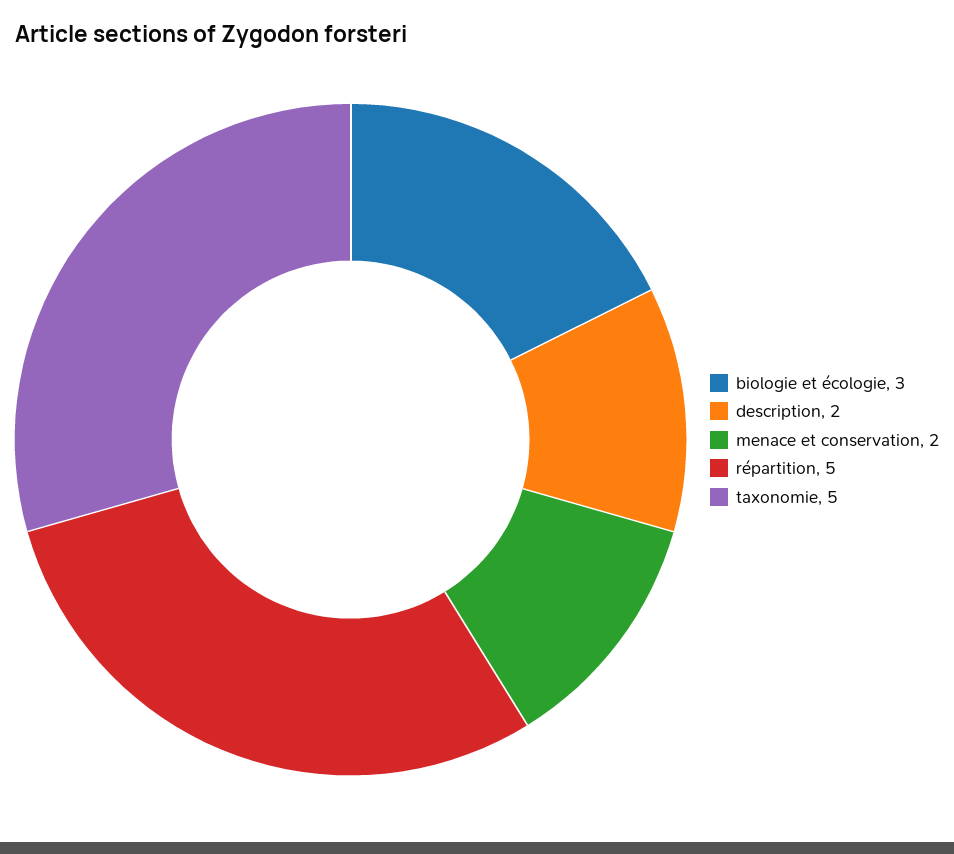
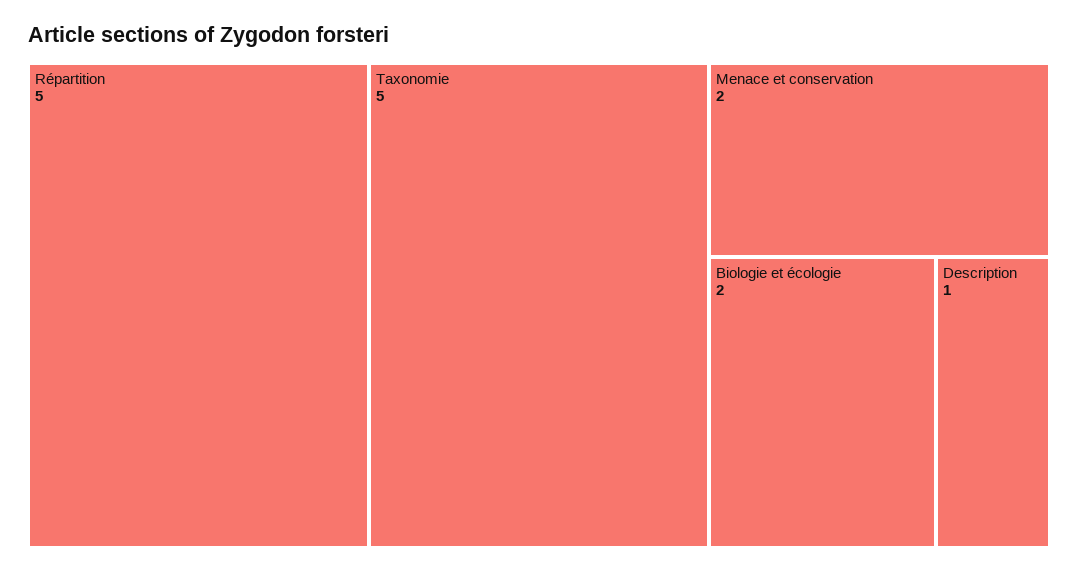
biologie et écologie: 3 -> 2
description: 2 -> 1

